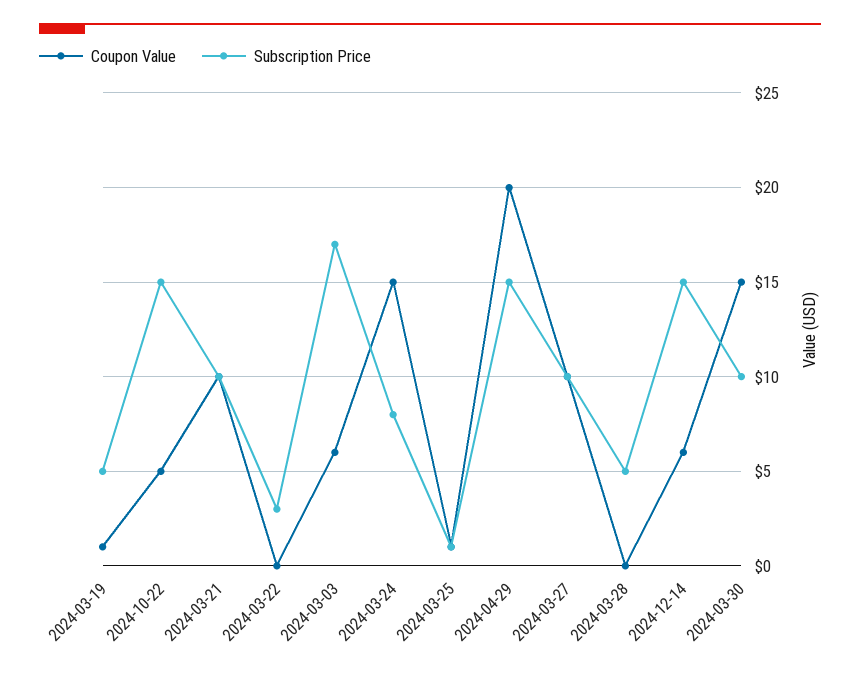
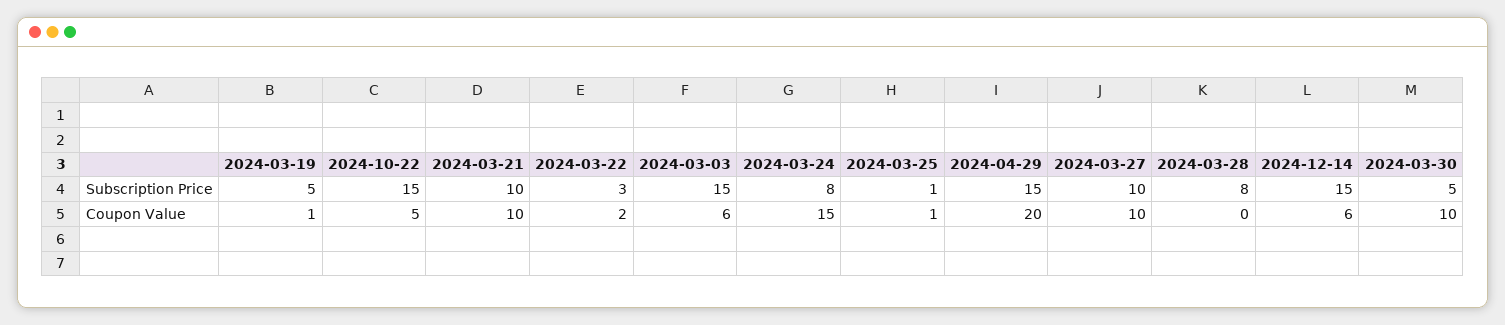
Coupon Value, 2024-03-22: 0 -> 2
Subscription Price, 2024-03-03: 17 -> 15
Subscription Price, 2024-03-28: 5 -> 8
Coupon Value, 2024-03-30: 15 -> 10
Subscription Price, 2024-03-30: 10 -> 5

